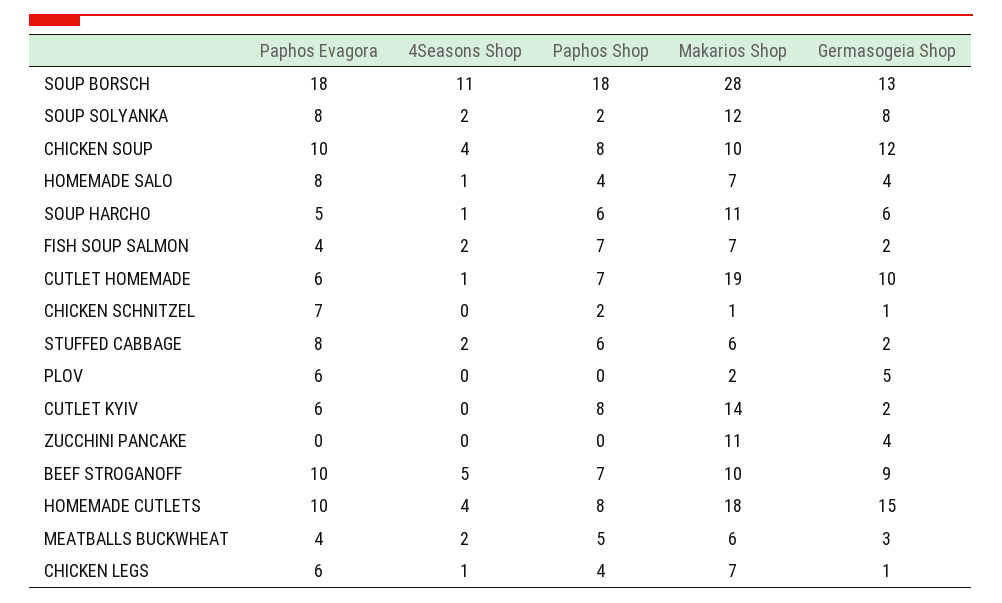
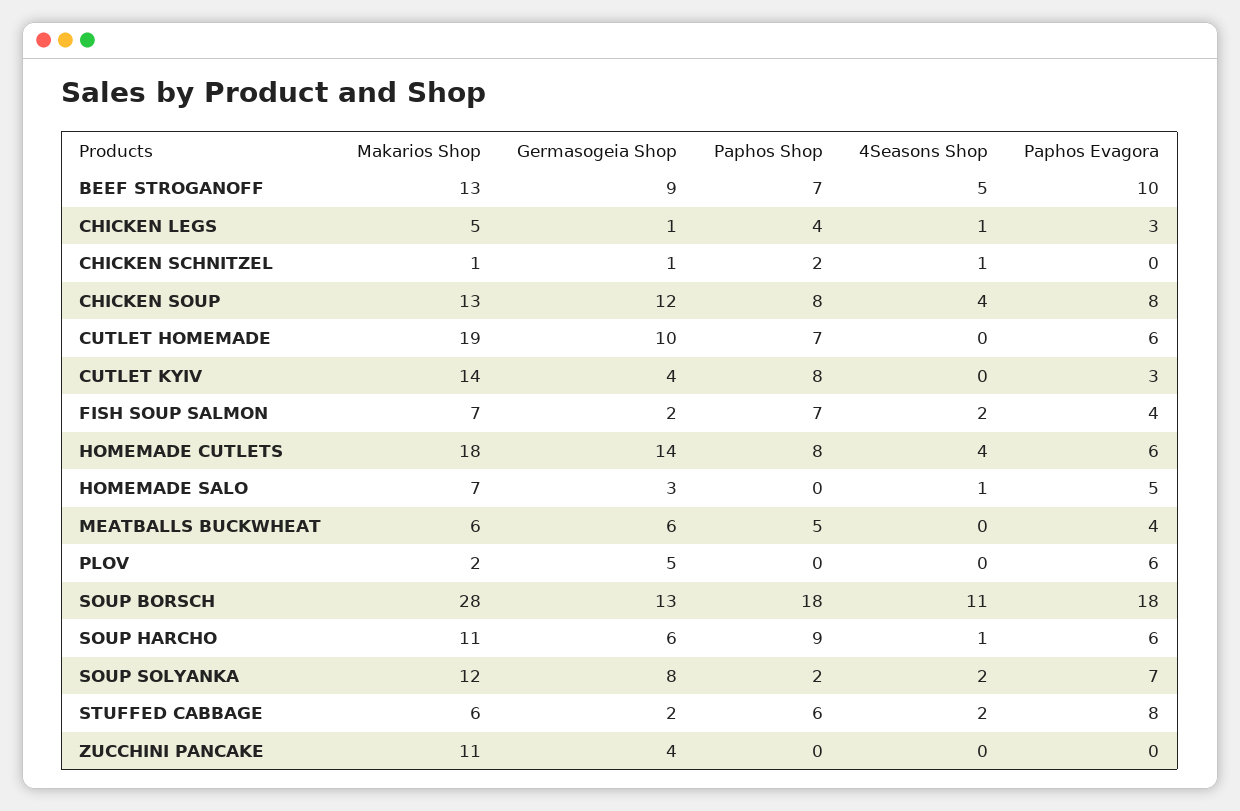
Paphos Evagora, SOUP SOLYANKA: 8 -> 7
Paphos Evagora, CHICKEN SOUP: 10 -> 8
Makarios Shop, CHICKEN SOUP: 10 -> 13
Paphos Evagora, HOMEMADE SALO: 8 -> 5
Paphos Shop, HOMEMADE SALO: 4 -> 0
Germasogeia Shop, HOMEMADE SALO: 4 -> 3
Paphos Evagora, SOUP HARCHO: 5 -> 6
Paphos Shop, SOUP HARCHO: 6 -> 9
4Seasons Shop, CUTLET HOMEMADE: 1 -> 0
Paphos Evagora, CHICKEN SCHNITZEL: 7 -> 0
4Seasons Shop, CHICKEN SCHNITZEL: 0 -> 1
Paphos Evagora, CUTLET KYIV: 6 -> 3
Germasogeia Shop, CUTLET KYIV: 2 -> 4
Makarios Shop, BEEF STROGANOFF: 10 -> 13
Paphos Evagora, HOMEMADE CUTLETS: 10 -> 6
Germasogeia Shop, HOMEMADE CUTLETS: 15 -> 14
4Seasons Shop, MEATBALLS BUCKWHEAT: 2 -> 0
Germasogeia Shop, MEATBALLS BUCKWHEAT: 3 -> 6
Paphos Evagora, CHICKEN LEGS: 6 -> 3
Makarios Shop, CHICKEN LEGS: 7 -> 5

